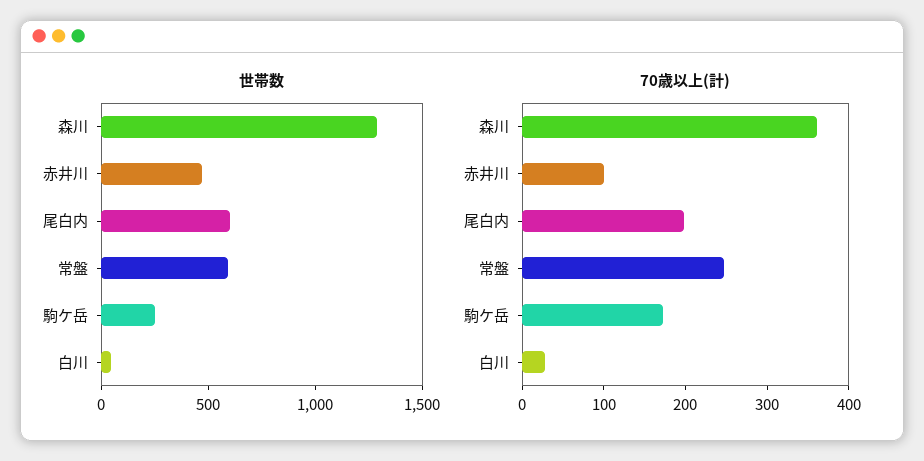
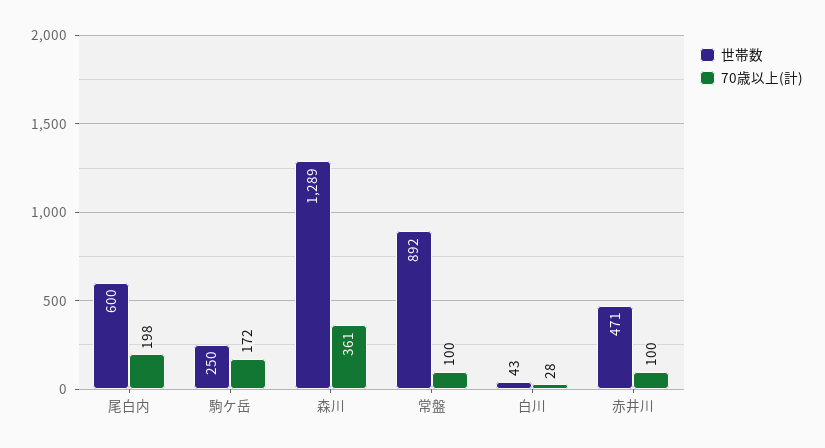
世帯数, 常盤: 600 -> 892
70歳以上(計), 常盤: 240 -> 100

